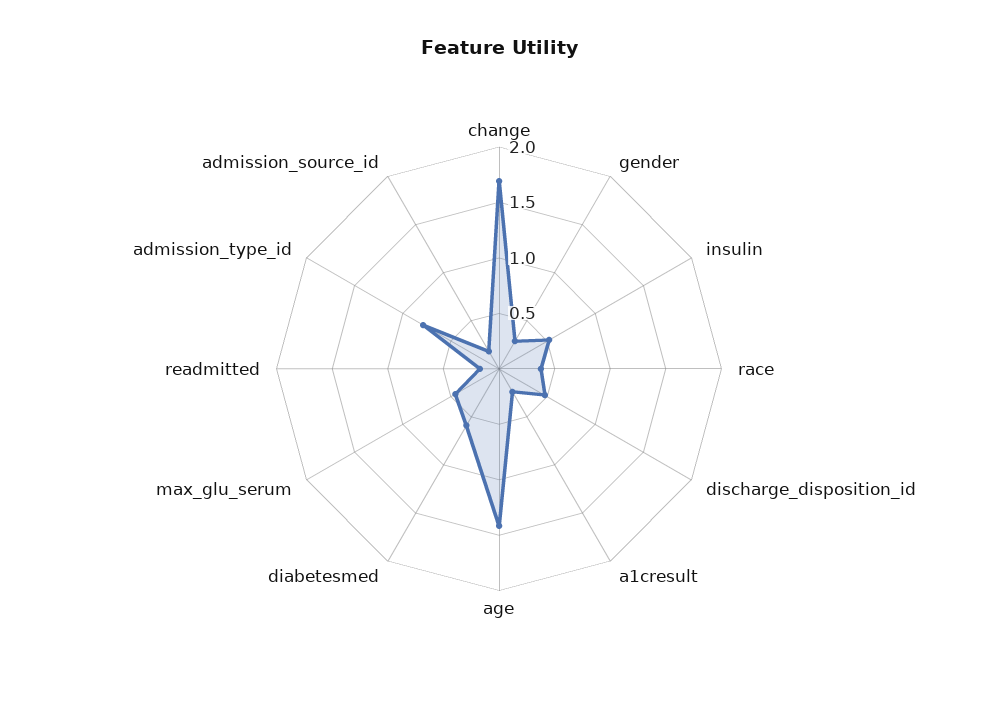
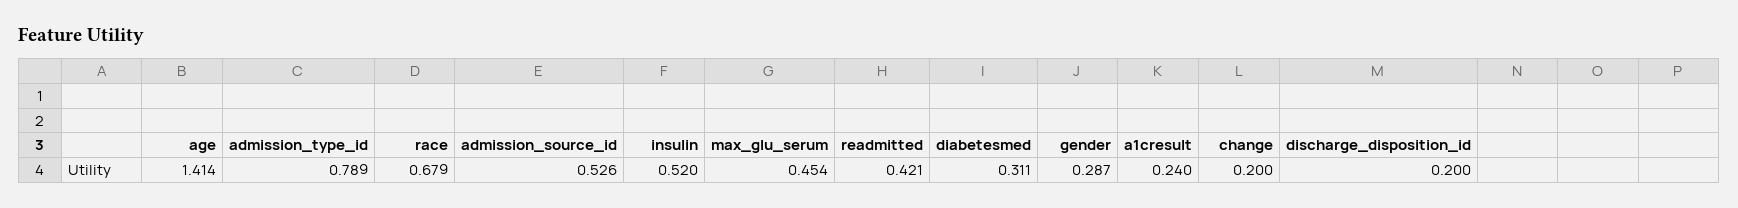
change: 1.7 -> 0.2
race: 0.4 -> 0.679
discharge_disposition_id: 0.5 -> 0.2
diabetesmed: 0.6 -> 0.311
readmitted: 0.2 -> 0.421
admission_source_id: 0.2 -> 0.526

